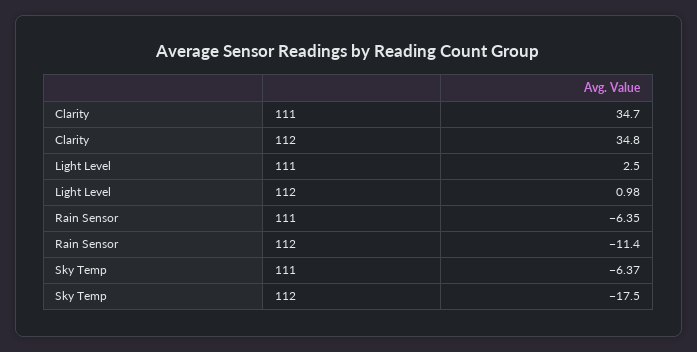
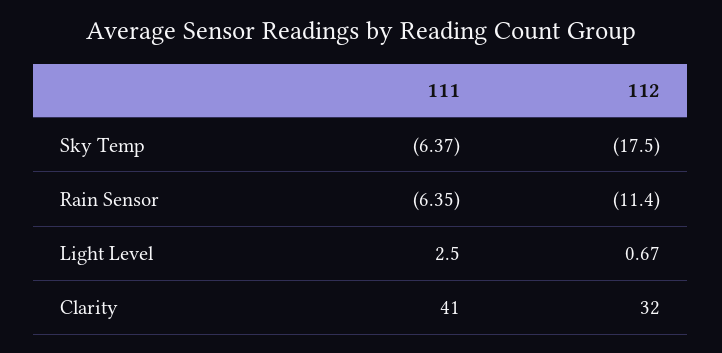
Clarity, 111: 34.7 -> 41
Clarity, 112: 34.8 -> 32
Light Level, 112: 0.98 -> 0.67

